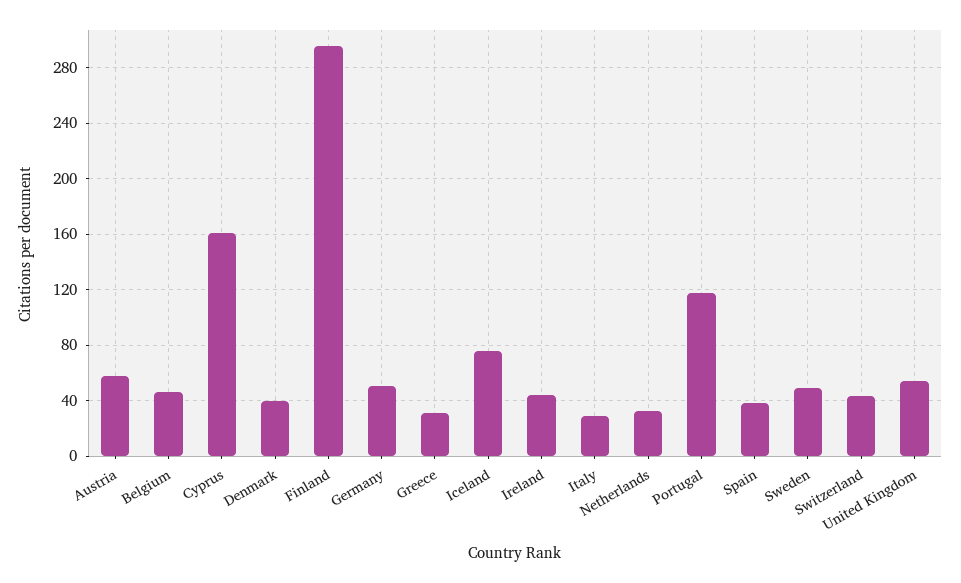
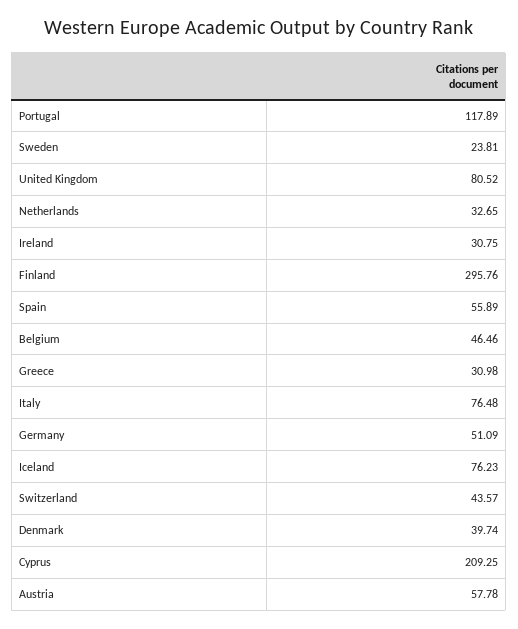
Cyprus: 160 -> 209.25
Ireland: 45 -> 30.75
Italy: 30 -> 76.48
Spain: 40 -> 55.89
Sweden: 50 -> 23.81
United Kingdom: 55 -> 80.52

